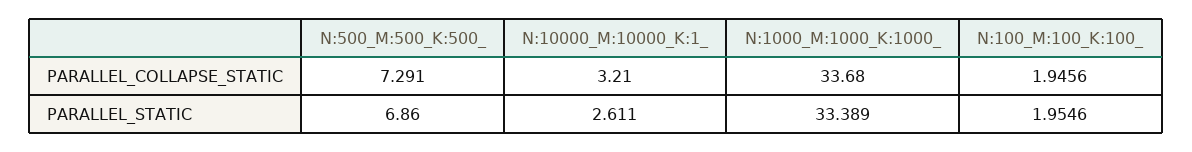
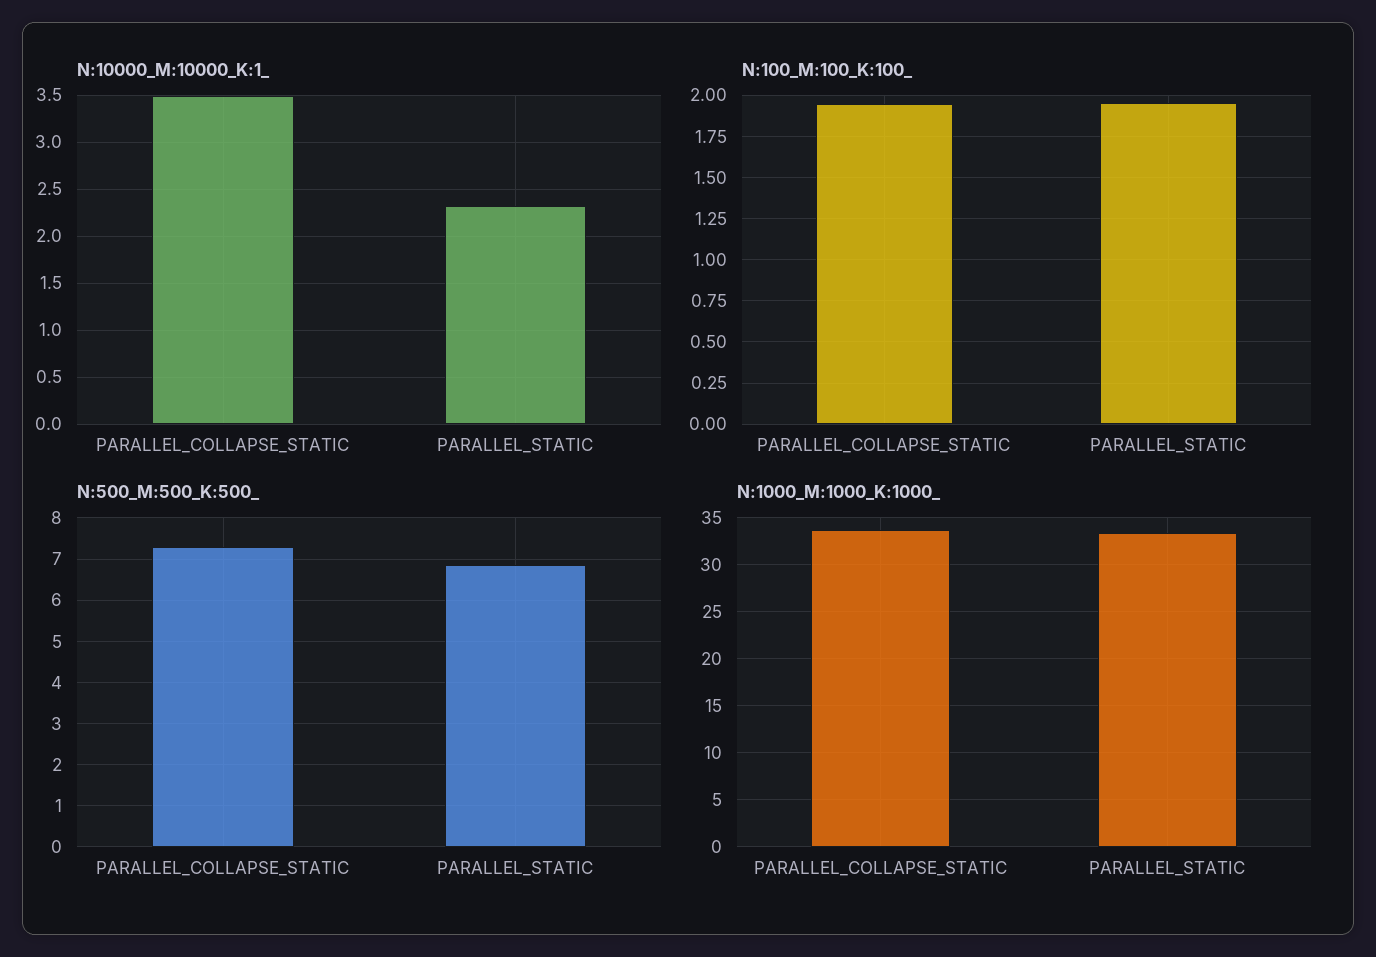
N:10000_M:10000_K:1_, PARALLEL_COLLAPSE_STATIC: 3.21 -> 3.5
N:10000_M:10000_K:1_, PARALLEL_STATIC: 2.611 -> 2.3

